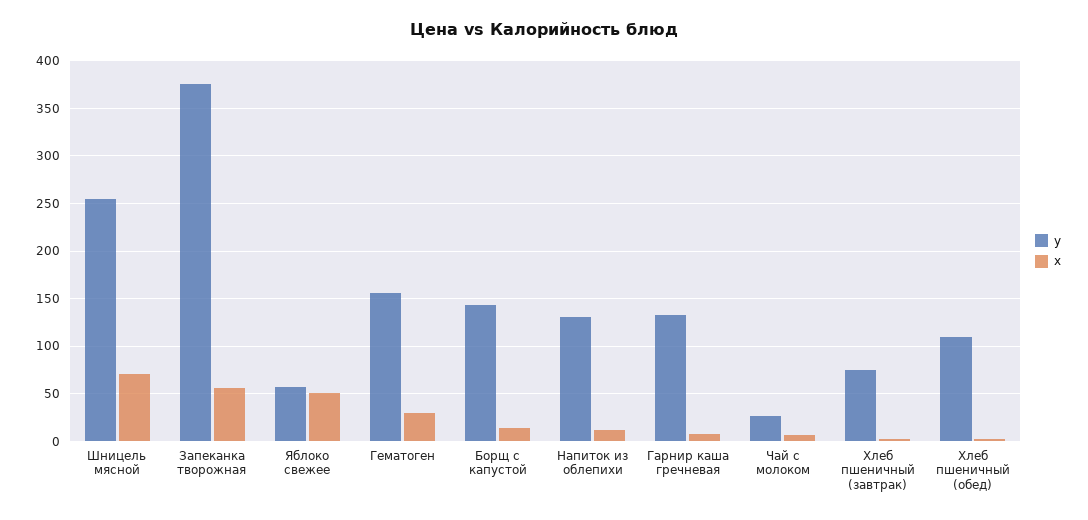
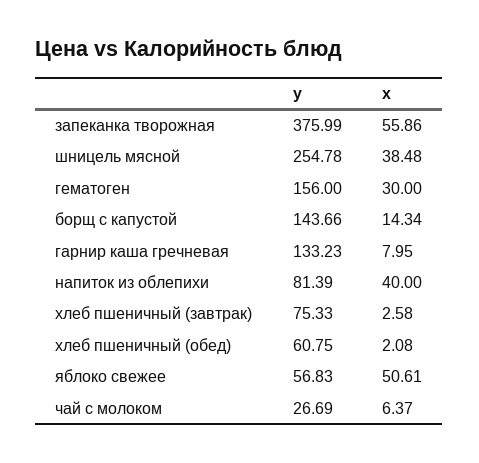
x, Шницель мясной: 70 -> 38.48
y, Напиток из облепихи: 130 -> 81.39
x, Напиток из облепихи: 10 -> 40
y, Хлеб пшеничный (обед): 110 -> 60.75

